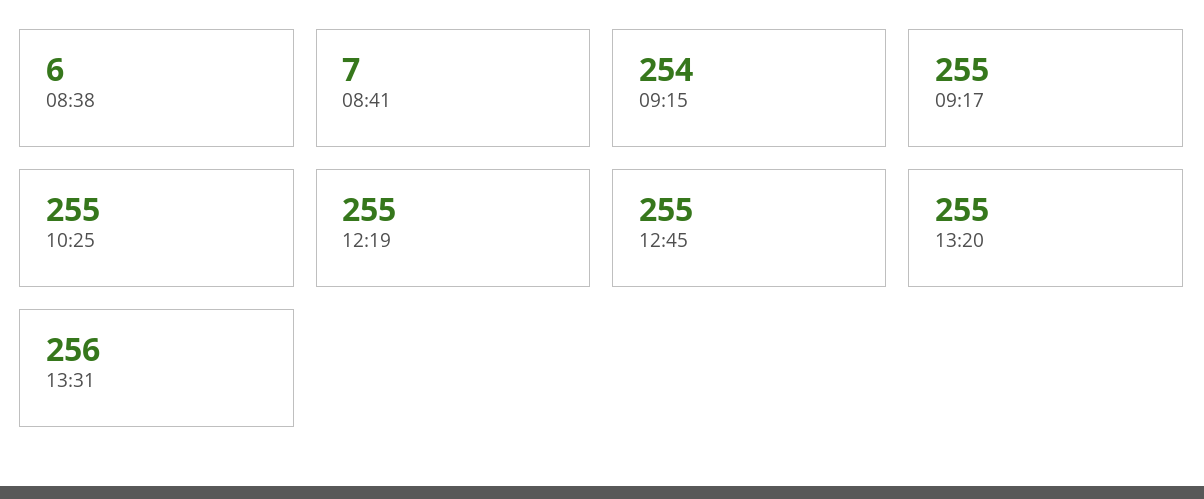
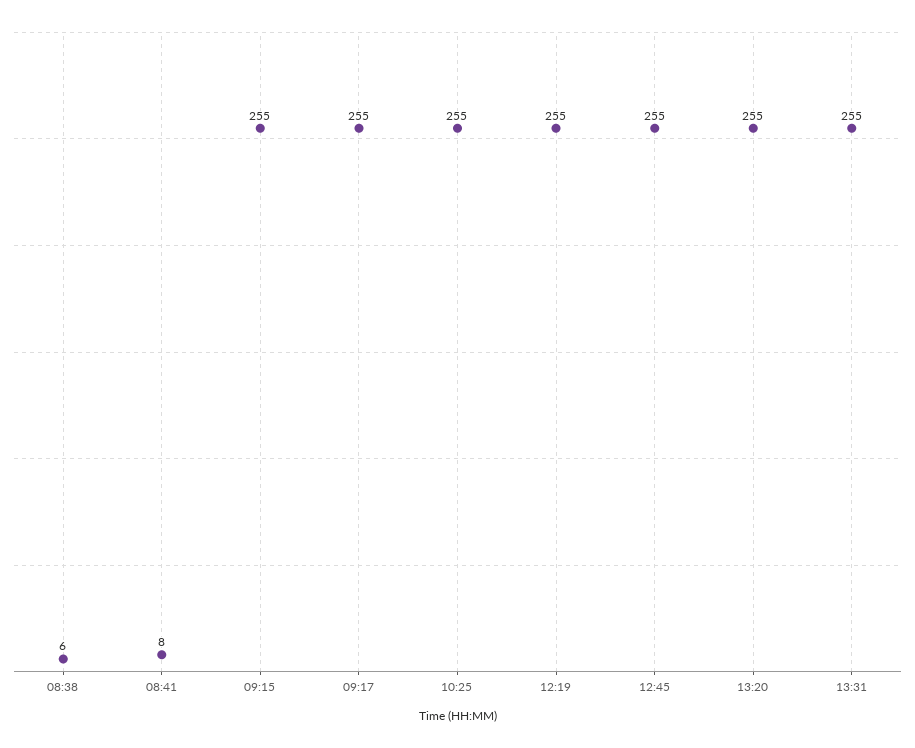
08:41: 7 -> 8
09:15: 254 -> 255
13:31: 256 -> 255

